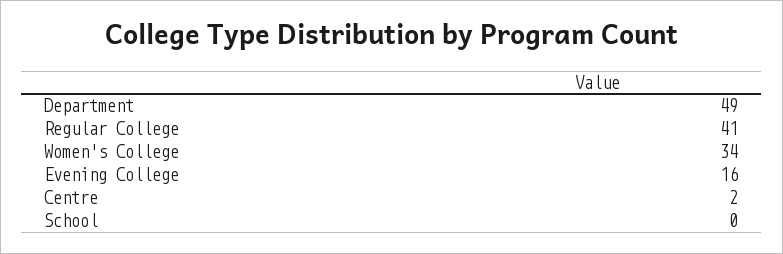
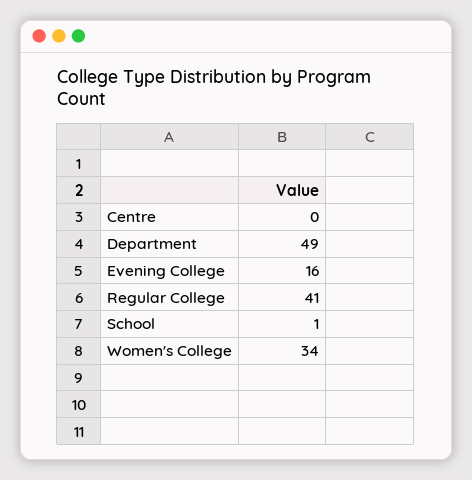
Centre: 2 -> 0
School: 0 -> 1

